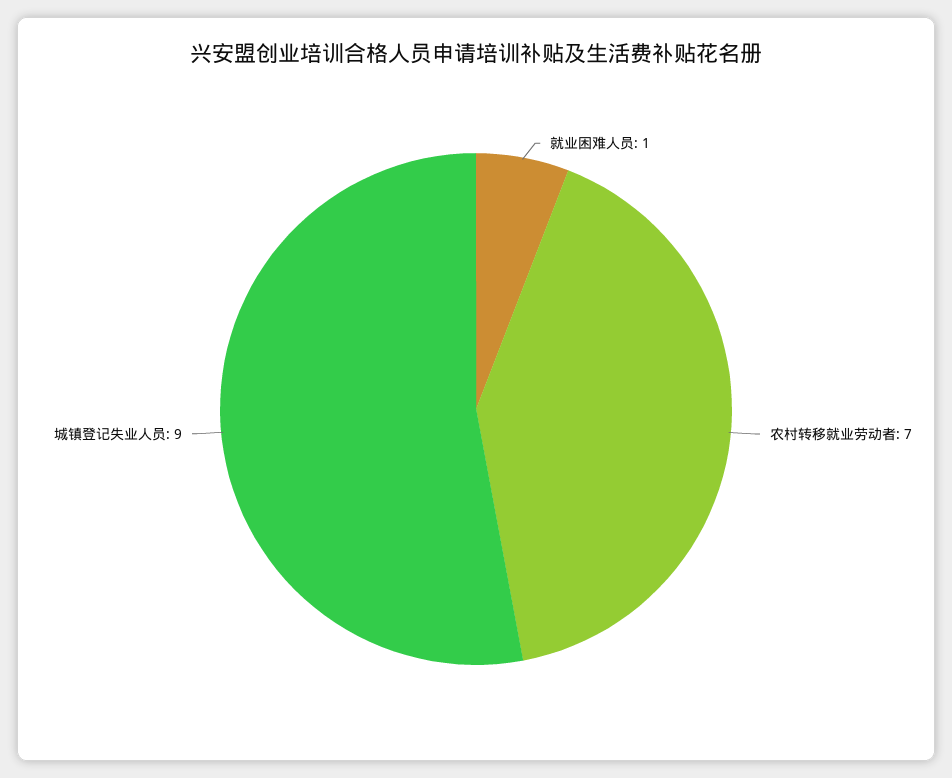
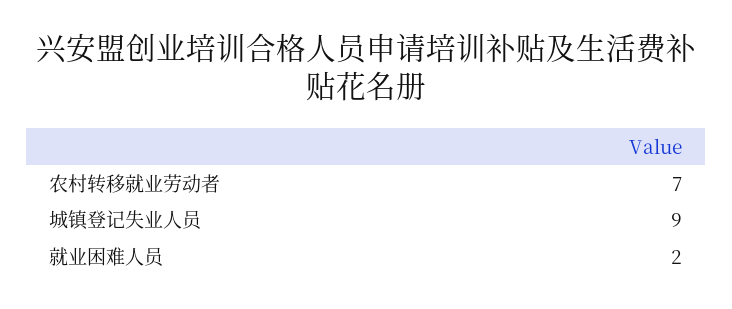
就业困难人员: 1 -> 2

